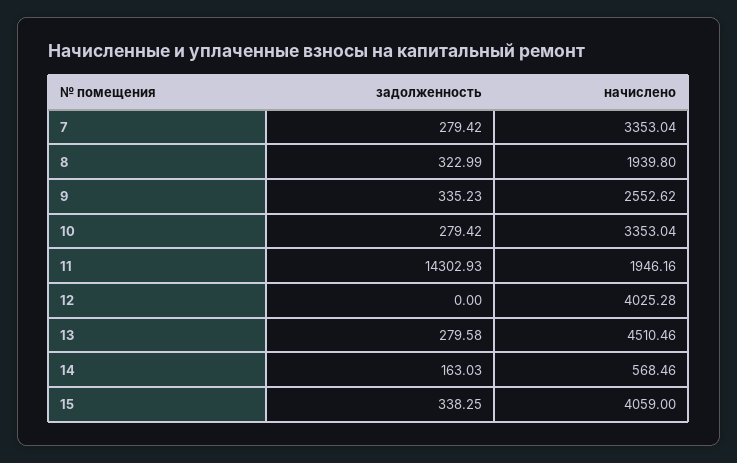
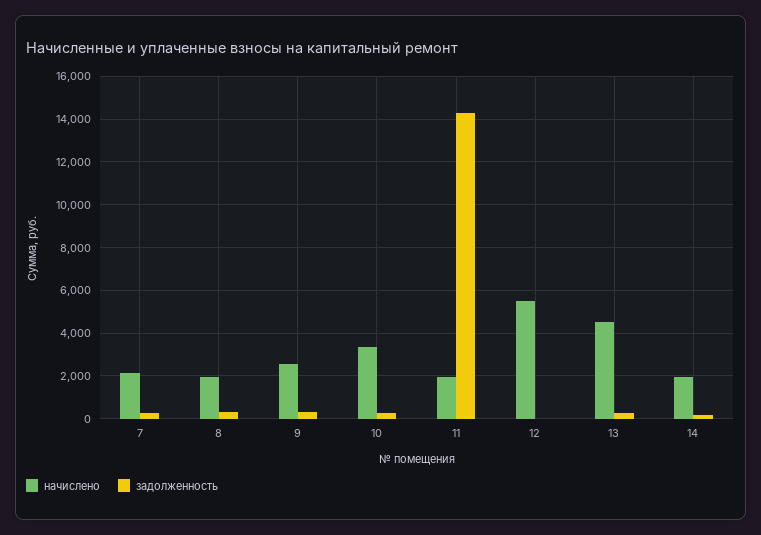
начислено, 7: 3353.04 -> 2000
начислено, 12: 4025.28 -> 5500
начислено, 14: 568.46 -> 2000
задолженность, 15: 338.25 -> none
начислено, 15: 4059 -> none

